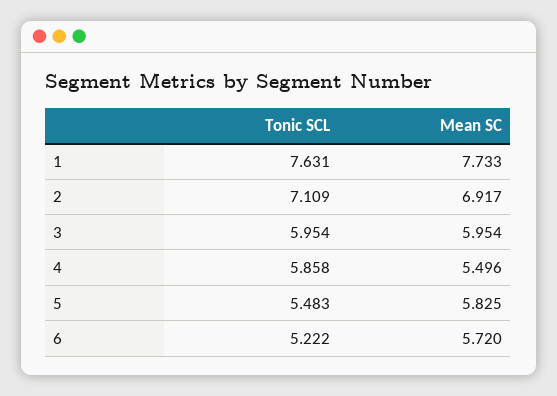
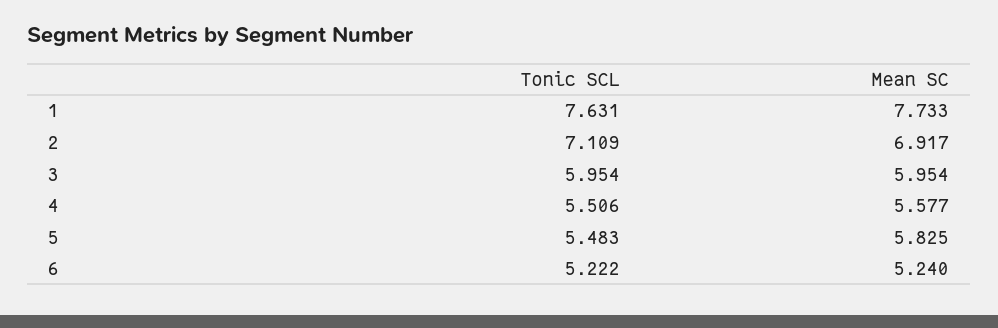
Tonic SCL, 4: 5.858 -> 5.506
Mean SC, 4: 5.496 -> 5.577
Mean SC, 6: 5.72 -> 5.24

